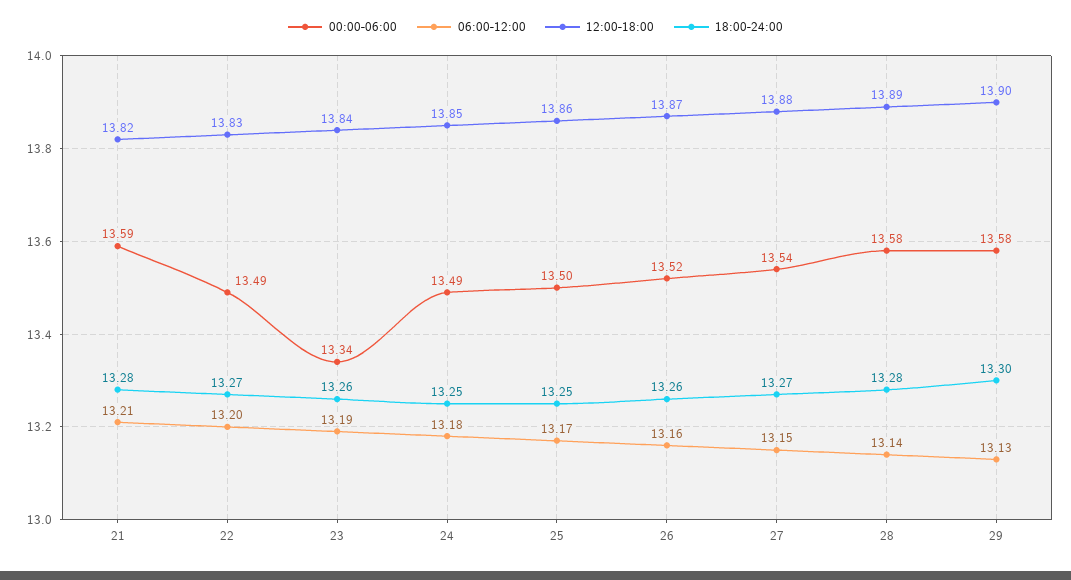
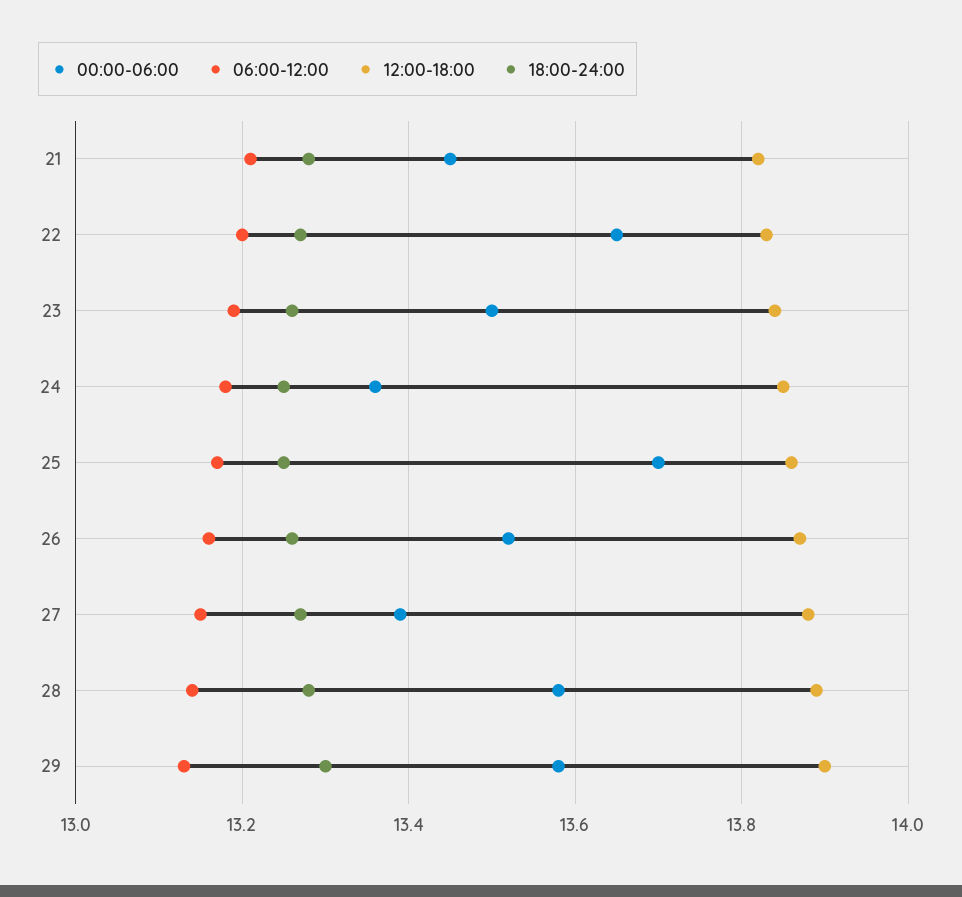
00:00-06:00, 21: 13.59 -> 13.45
00:00-06:00, 22: 13.49 -> 13.65
00:00-06:00, 23: 13.34 -> 13.5
00:00-06:00, 24: 13.49 -> 13.35
00:00-06:00, 25: 13.5 -> 13.7
00:00-06:00, 27: 13.54 -> 13.4

